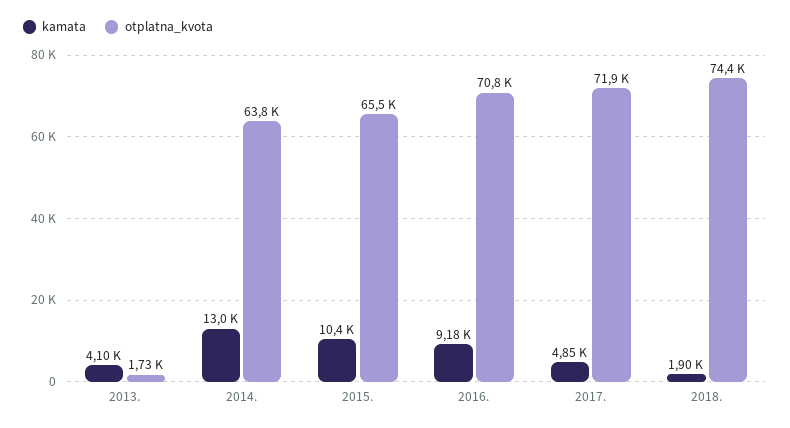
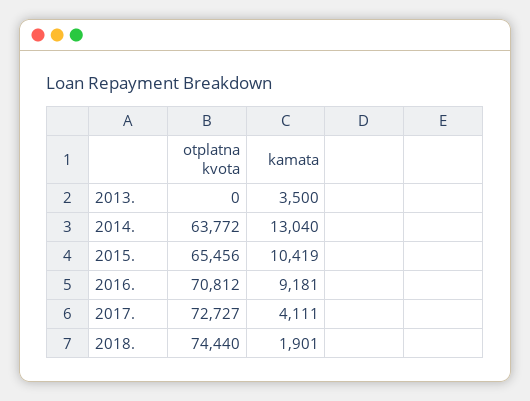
kamata, 2013.: 4100 -> 3500
otplatna_kvota, 2013.: 1730 -> 0
kamata, 2017.: 4850 -> 4111
otplatna_kvota, 2017.: 71900 -> 72727

